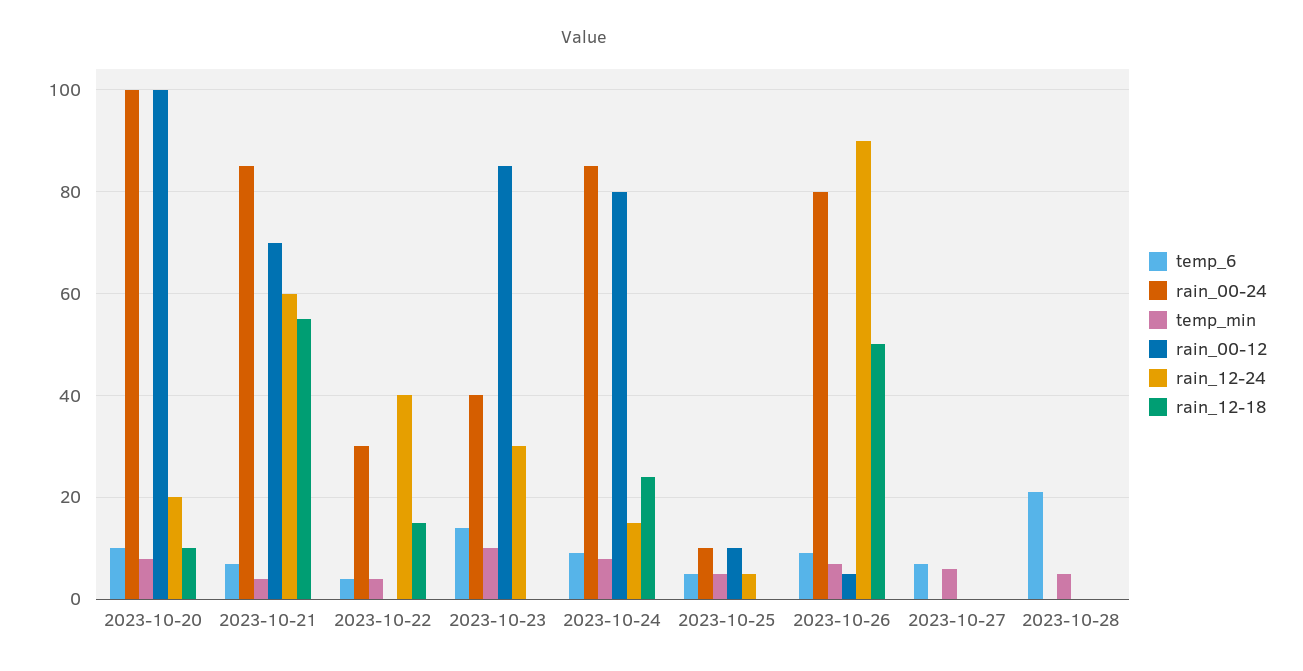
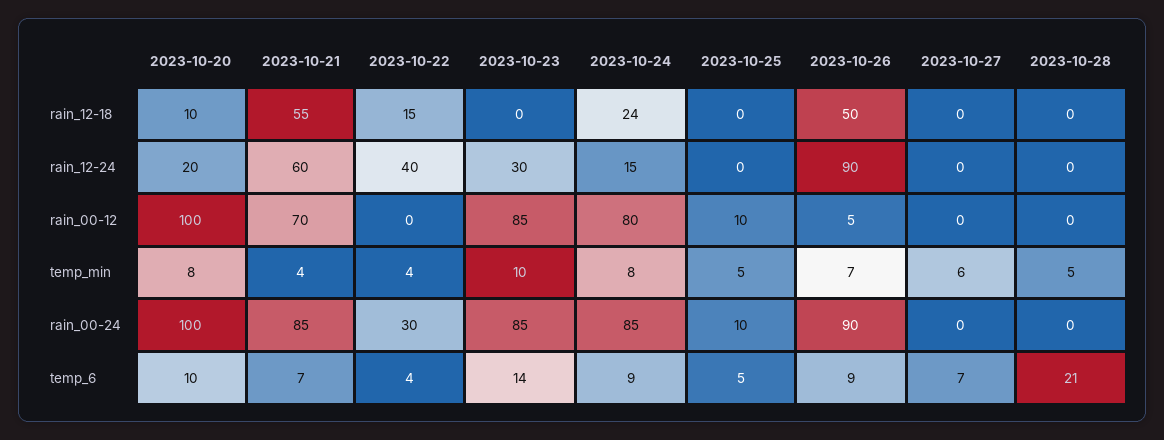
rain_00-24, 2023-10-23: 40 -> 85
rain_12-24, 2023-10-25: 5 -> 0
rain_00-24, 2023-10-26: 80 -> 90

